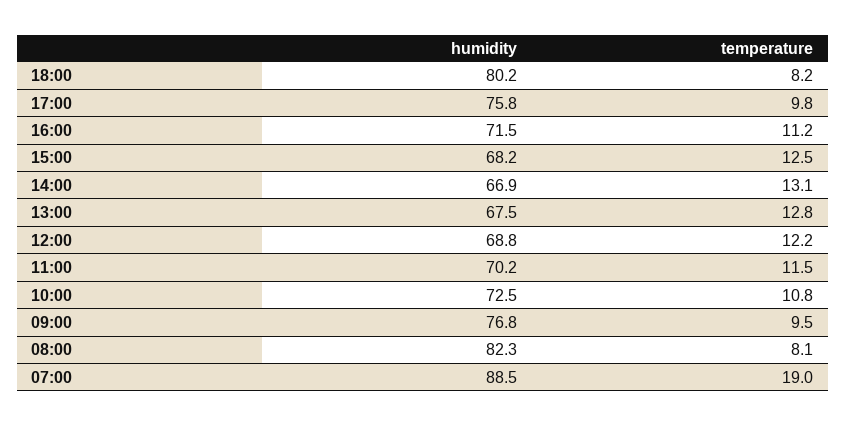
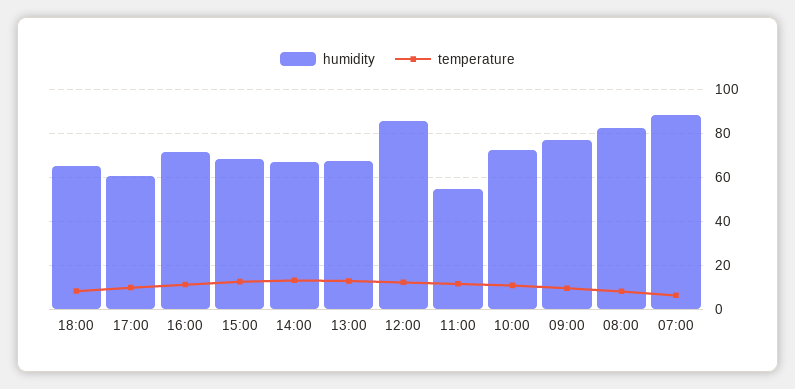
humidity, 18:00: 80.2 -> 65
humidity, 17:00: 75.8 -> 60
humidity, 12:00: 68.8 -> 85
humidity, 11:00: 70.2 -> 55
temperature, 07:00: 19 -> 5

